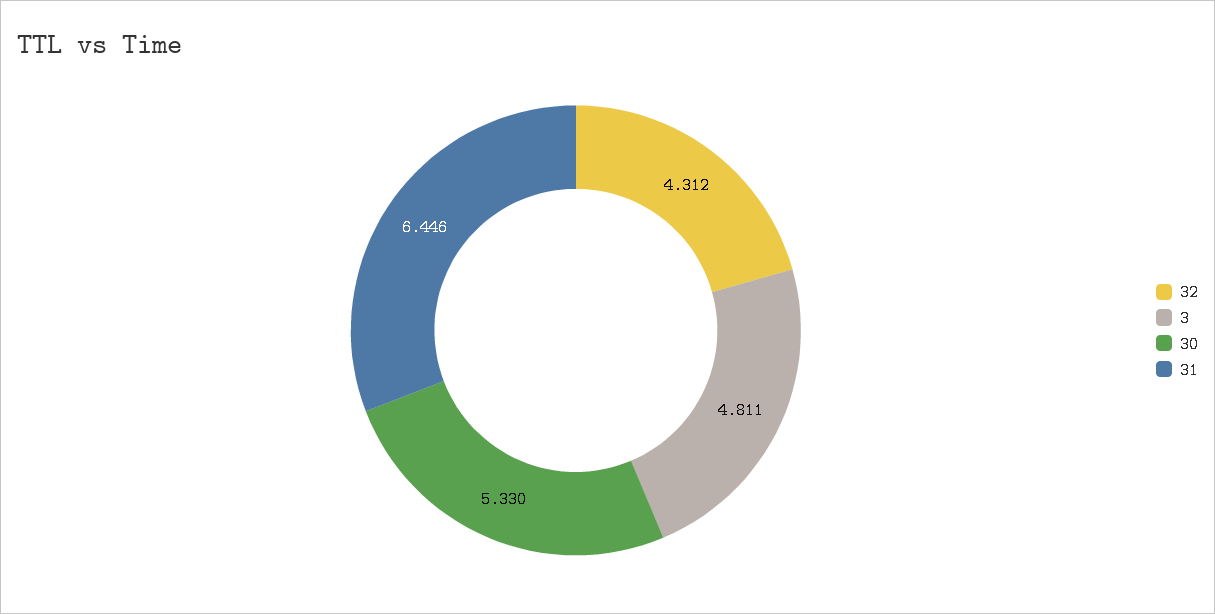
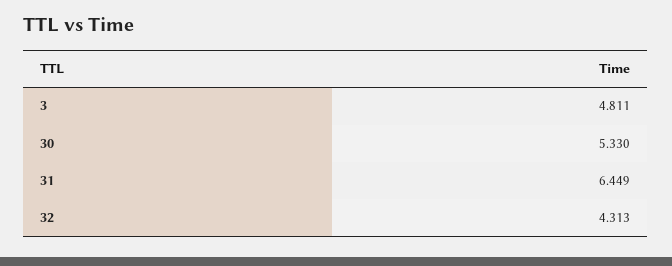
32: 4.312 -> 4.313
31: 6.446 -> 6.449

